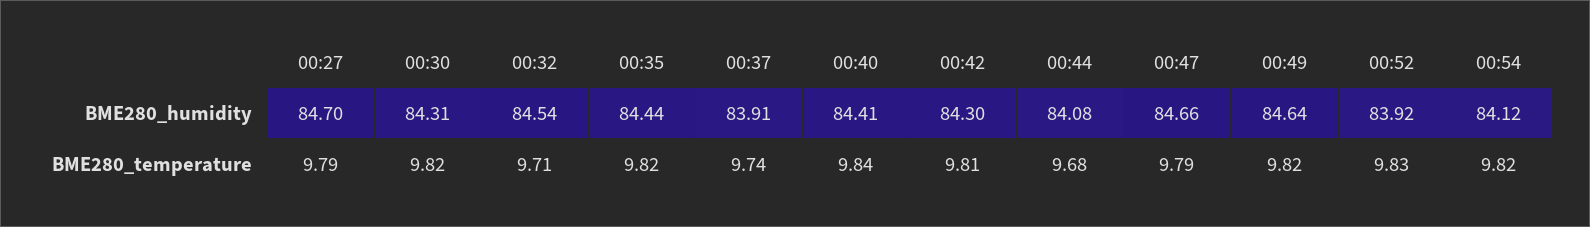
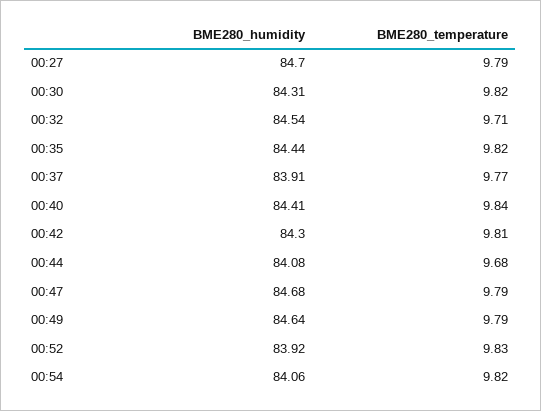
00:47, BME280_humidity: 84.66 -> 84.68
00:54, BME280_humidity: 84.12 -> 84.06
00:37, BME280_temperature: 9.74 -> 9.77
00:49, BME280_temperature: 9.82 -> 9.79

